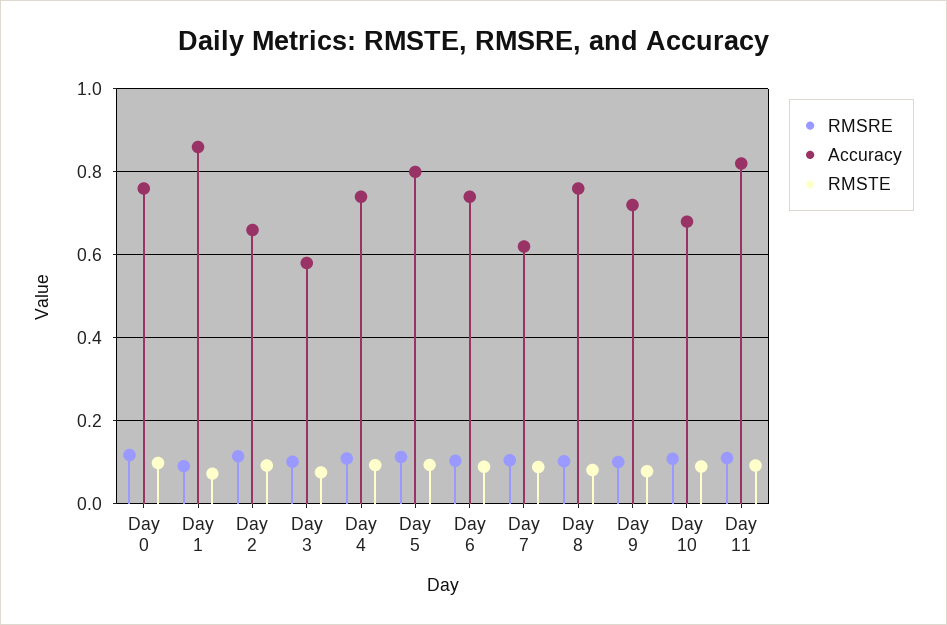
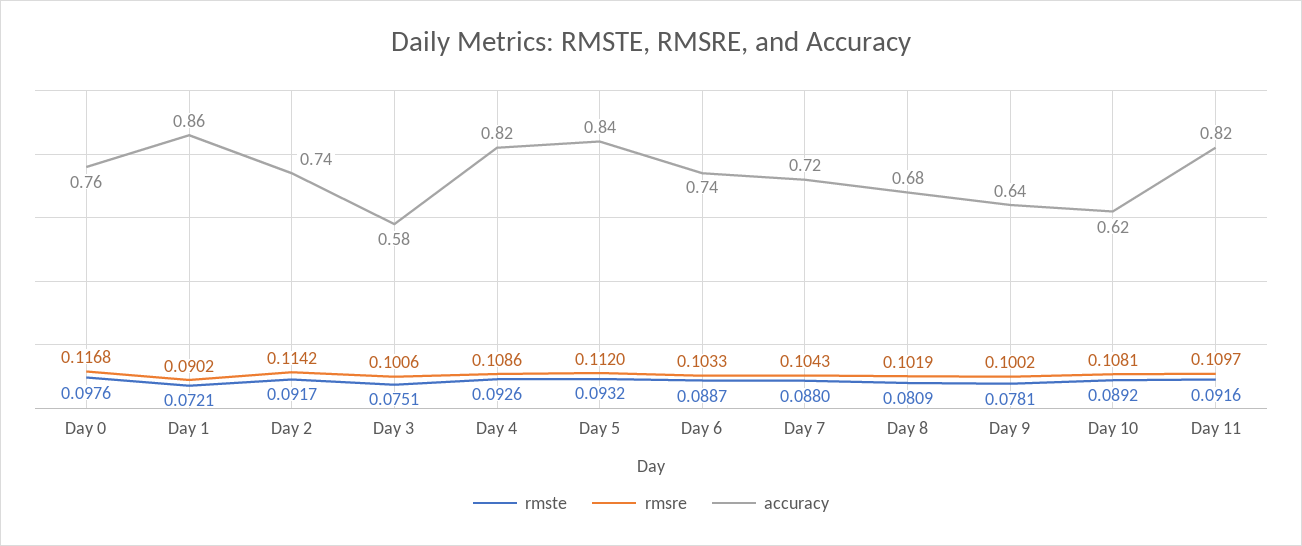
Accuracy, Day 2: 0.66 -> 0.74
Accuracy, Day 4: 0.74 -> 0.82
Accuracy, Day 5: 0.8 -> 0.84
Accuracy, Day 7: 0.62 -> 0.72
Accuracy, Day 8: 0.76 -> 0.68
Accuracy, Day 9: 0.72 -> 0.64
Accuracy, Day 10: 0.68 -> 0.62

